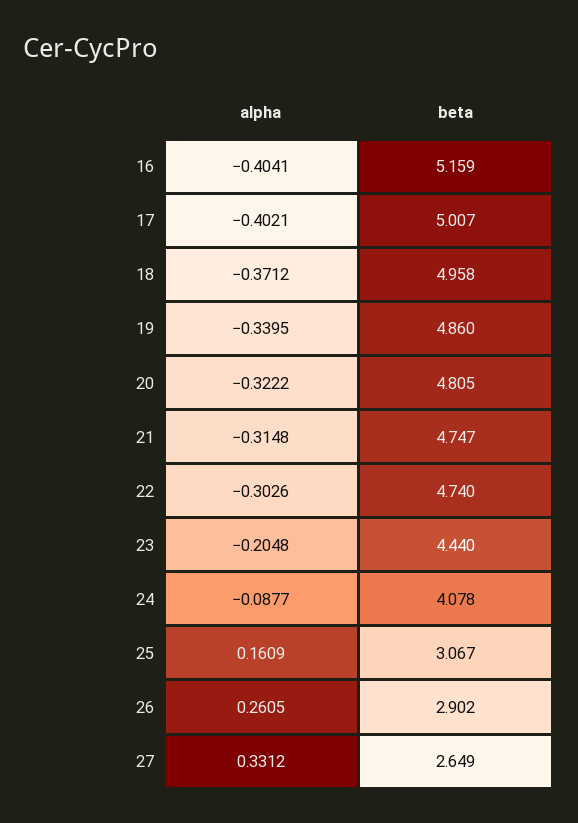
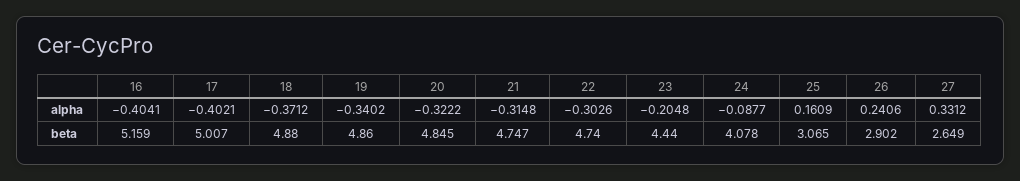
beta, 18: 4.958 -> 4.88
alpha, 19: -0.3395 -> -0.3402
beta, 20: 4.805 -> 4.845
beta, 25: 3.067 -> 3.065
alpha, 26: 0.2605 -> 0.2406

